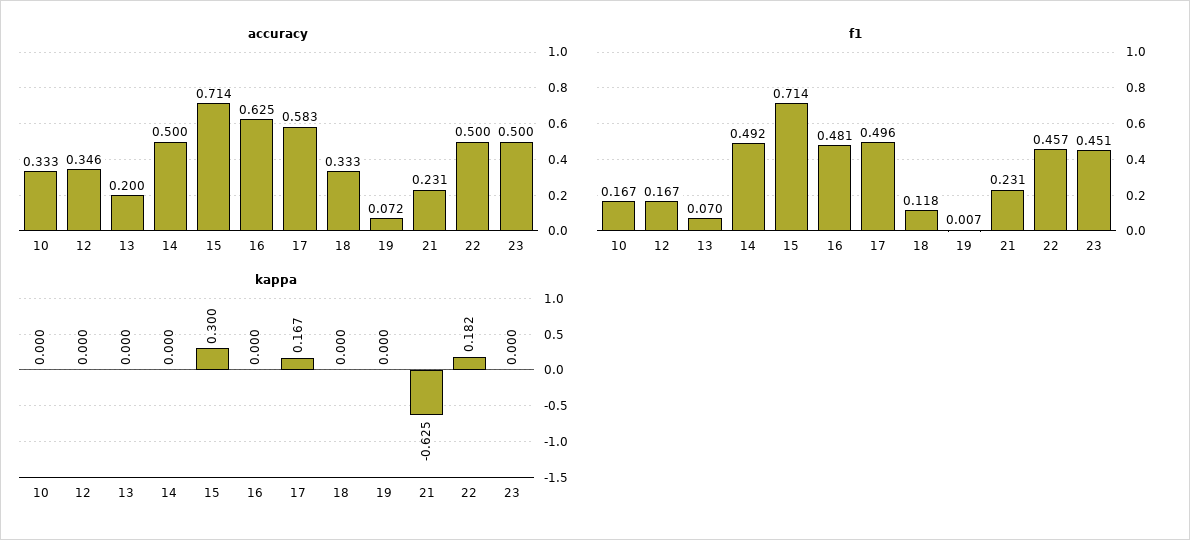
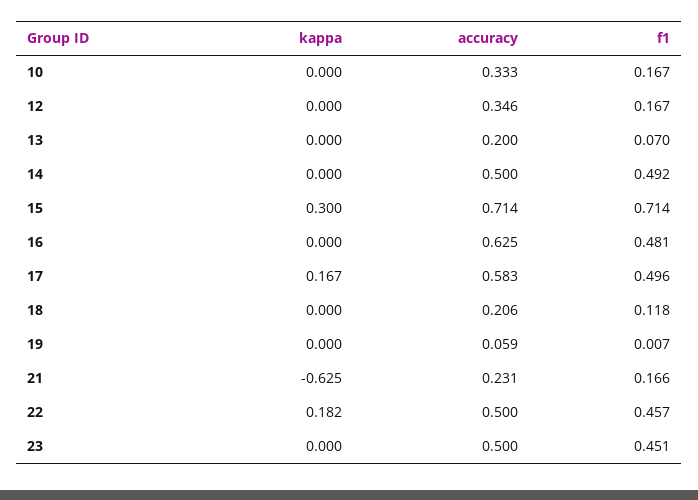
accuracy, 18: 0.333 -> 0.206
accuracy, 19: 0.072 -> 0.059
f1, 21: 0.231 -> 0.166

